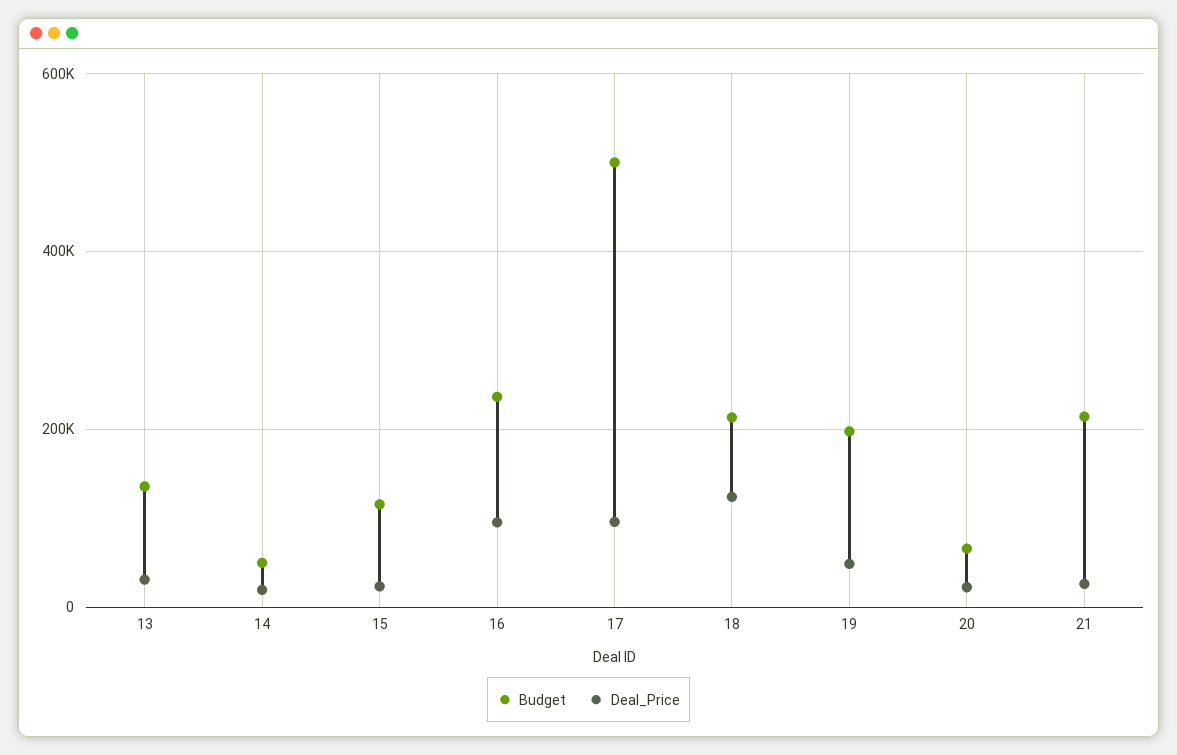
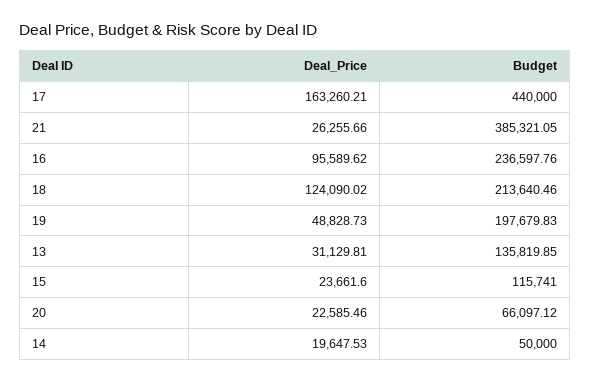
Budget, 17: 500000 -> 440000
Deal_Price, 17: 100000 -> 163260.21
Budget, 21: 220000 -> 385321.05

